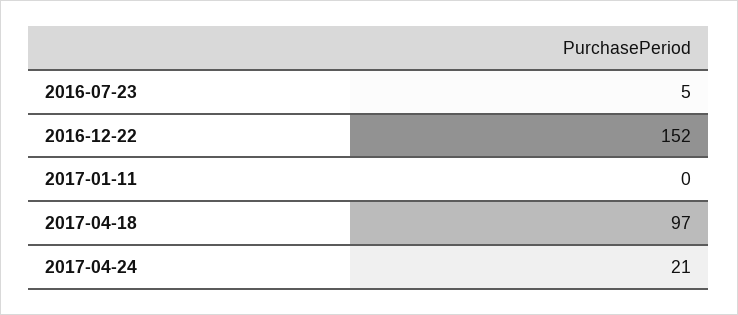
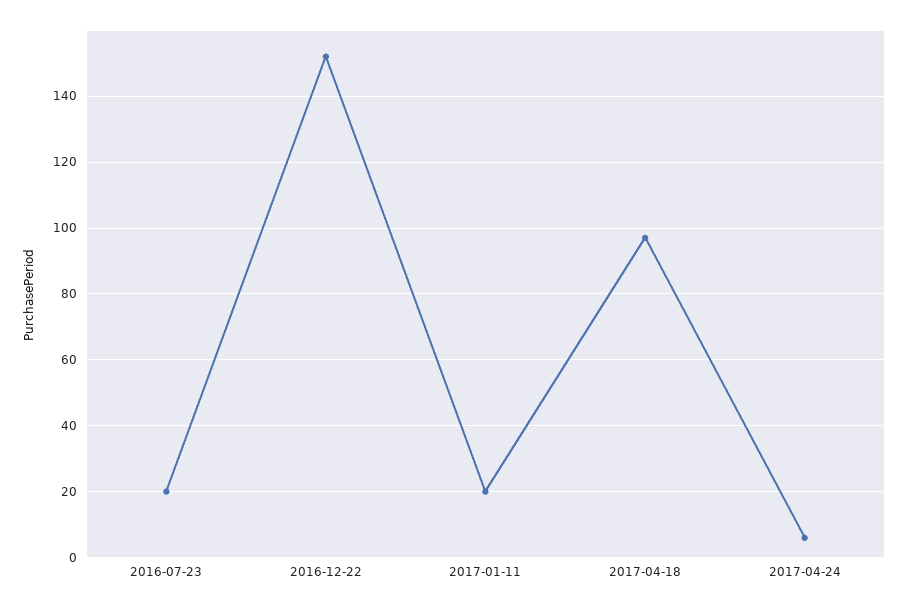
2016-07-23: 5 -> 20
2017-01-11: 0 -> 20
2017-04-24: 21 -> 5

